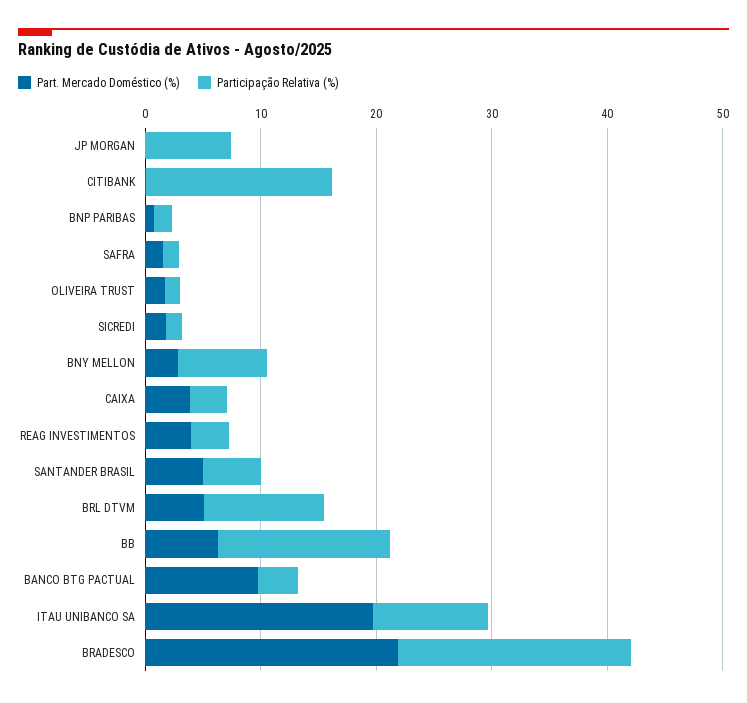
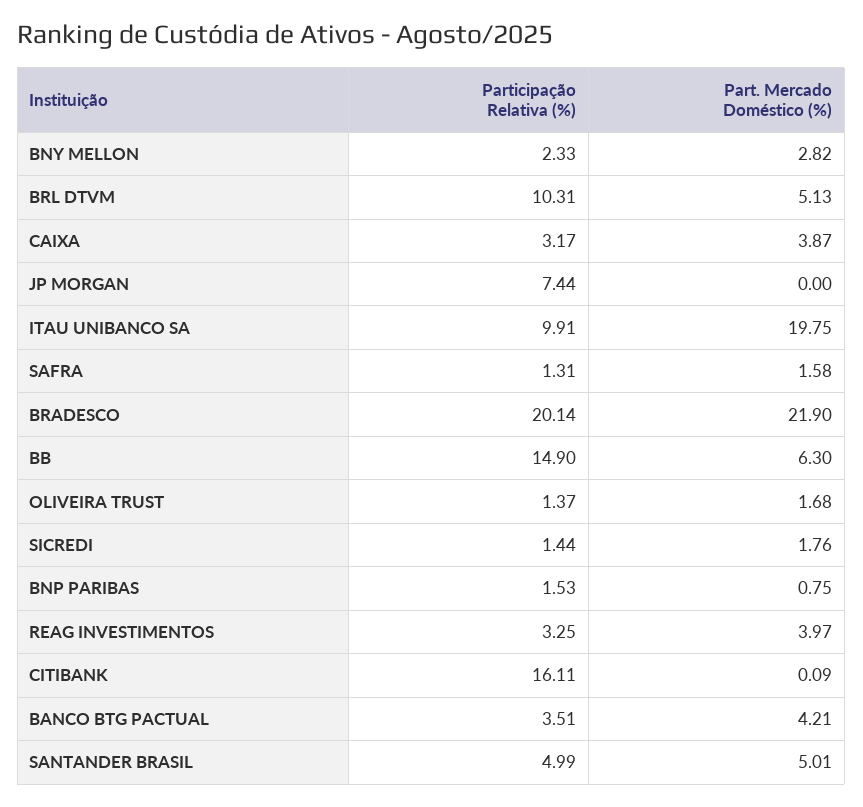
Participação Relativa (%), BNY MELLON: 8 -> 2.33
Part. Mercado Doméstico (%), BANCO BTG PACTUAL: 10 -> 4.21

